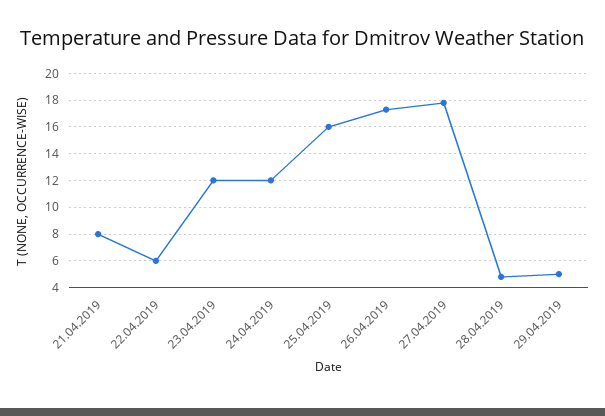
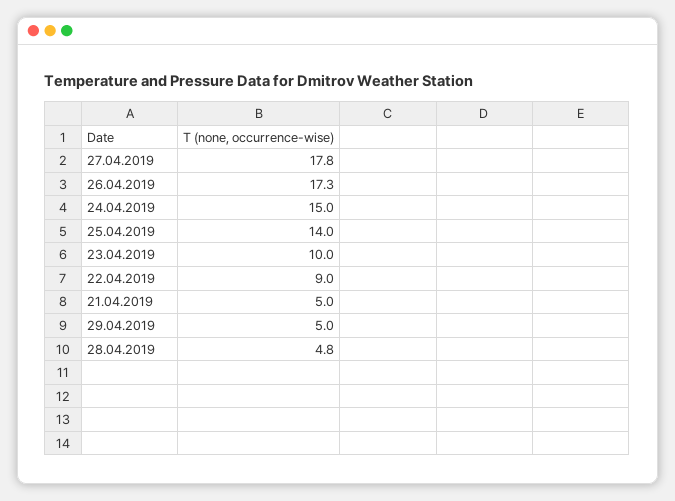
21.04.2019: 8 -> 5
22.04.2019: 6 -> 9
23.04.2019: 12 -> 10
24.04.2019: 12 -> 15
25.04.2019: 16 -> 14

